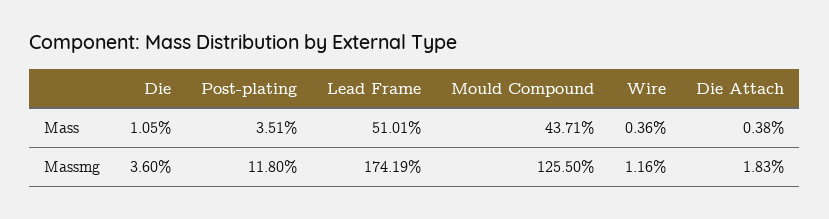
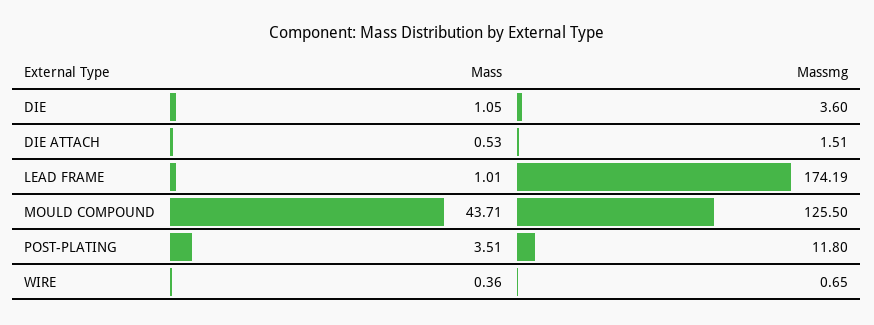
Lead Frame, Mass: 51.01 -> 1.01
Die Attach, Mass: 0.38 -> 0.53
Wire, Massmg: 1.16 -> 0.65
Die Attach, Massmg: 1.83 -> 1.51

